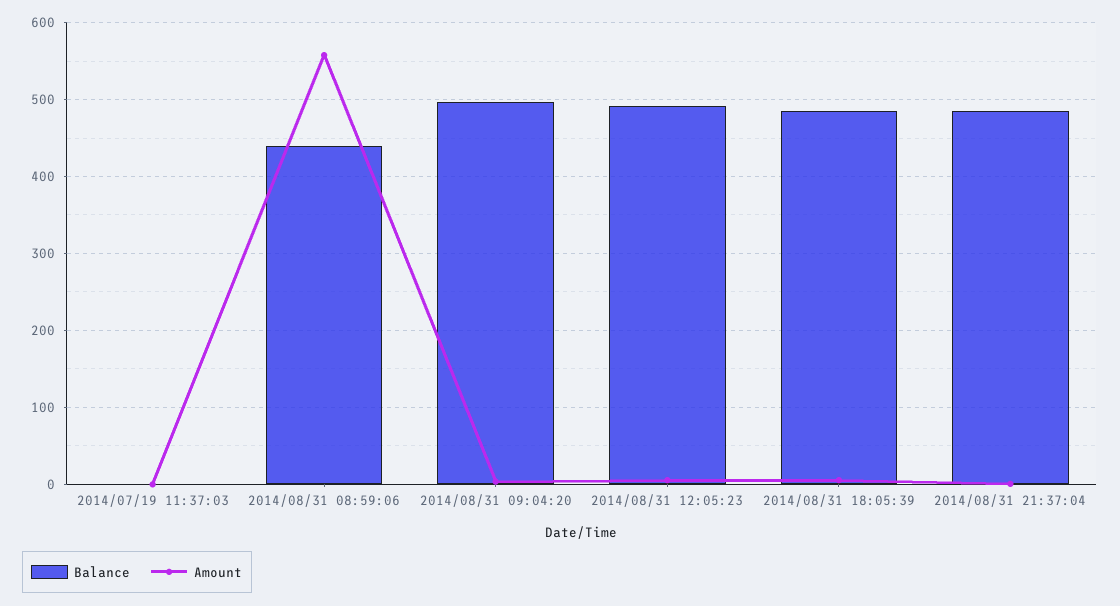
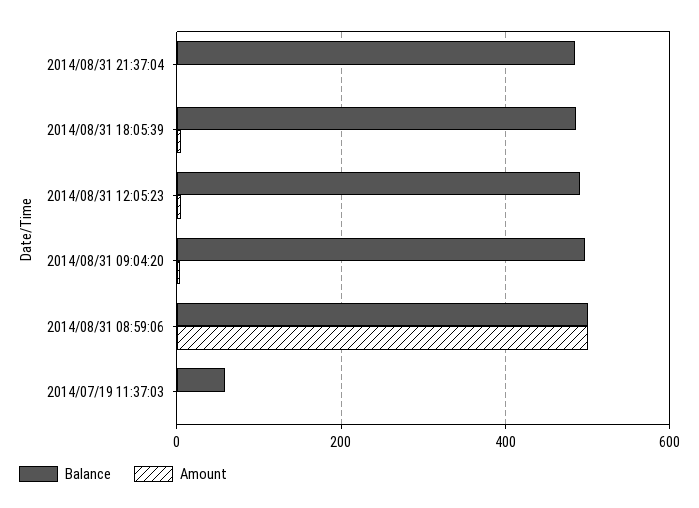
Balance, 2014/07/19 11:37:03: 0 -> 60
Balance, 2014/08/31 08:59:06: 440 -> 500
Amount, 2014/08/31 08:59:06: 560 -> 500

